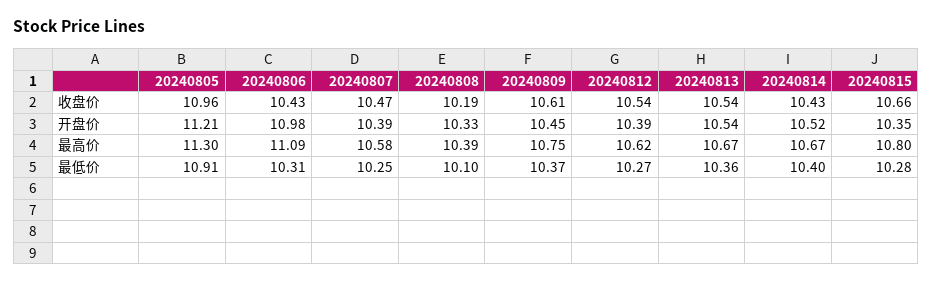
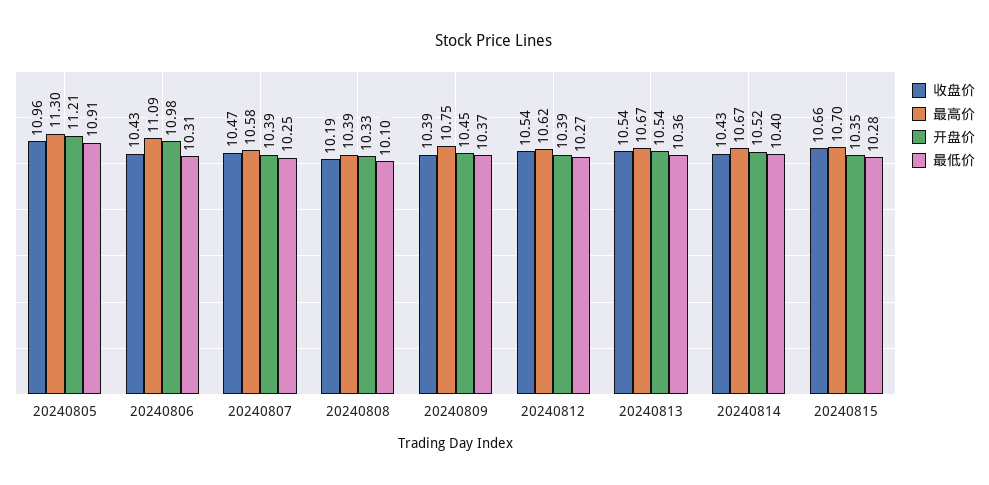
收盘价, 20240809: 10.61 -> 10.39
最高价, 20240815: 10.8 -> 10.7

